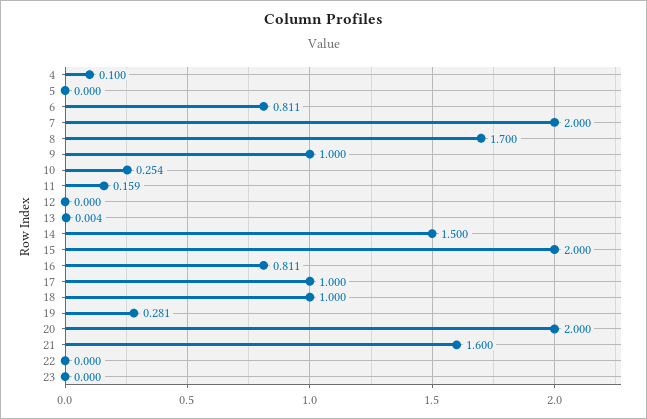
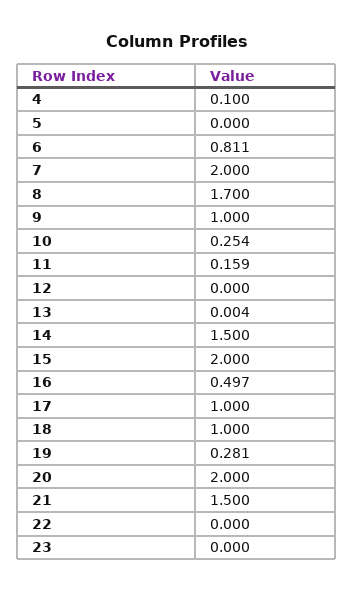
16: 0.811 -> 0.497
21: 1.6 -> 1.5

